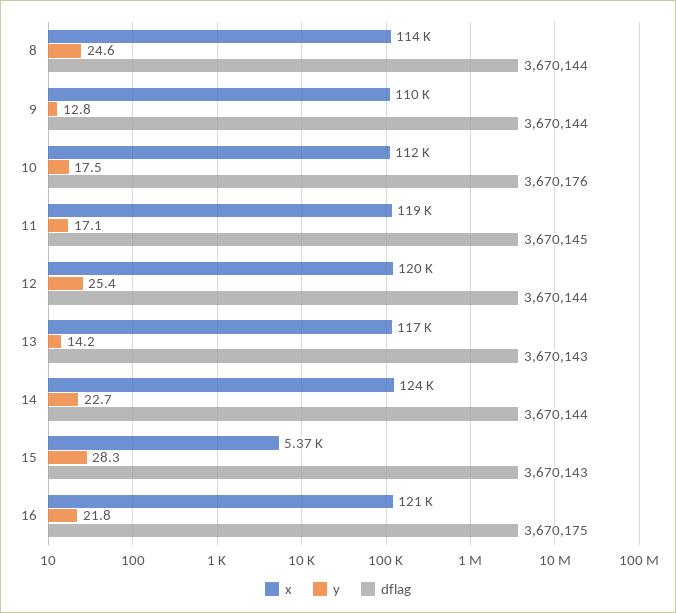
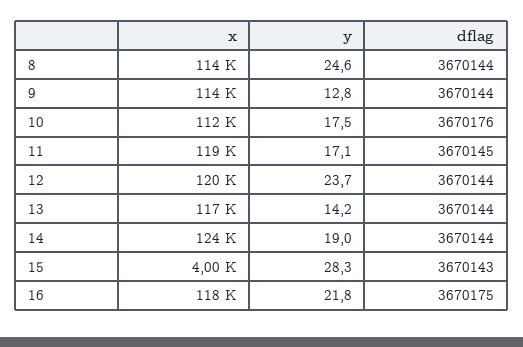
x, 9: 110000 -> 114000
y, 12: 25.4 -> 23.7
dflag, 13: 3670143 -> 3670144
y, 14: 22.7 -> 19
x, 15: 5370 -> 4000
x, 16: 121000 -> 118000

